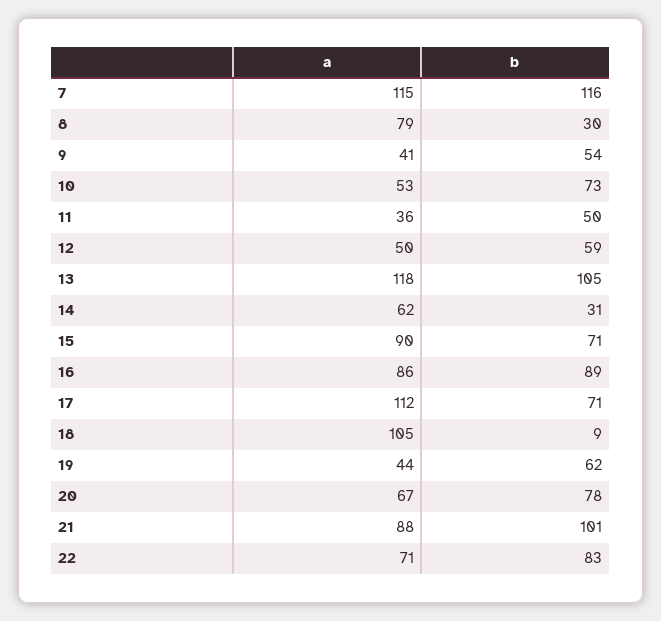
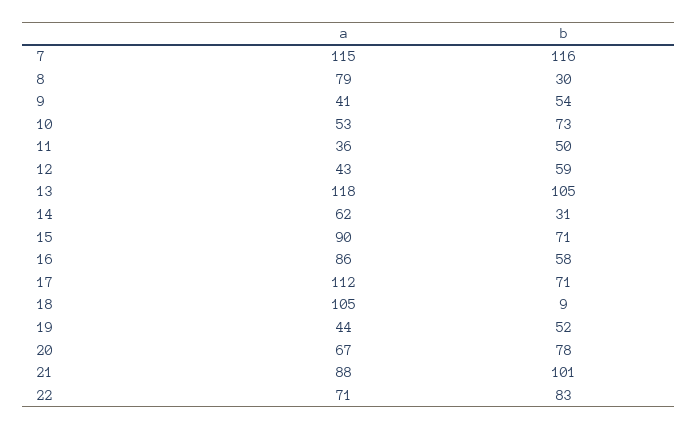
a, 12: 50 -> 43
b, 16: 89 -> 58
b, 19: 62 -> 52

